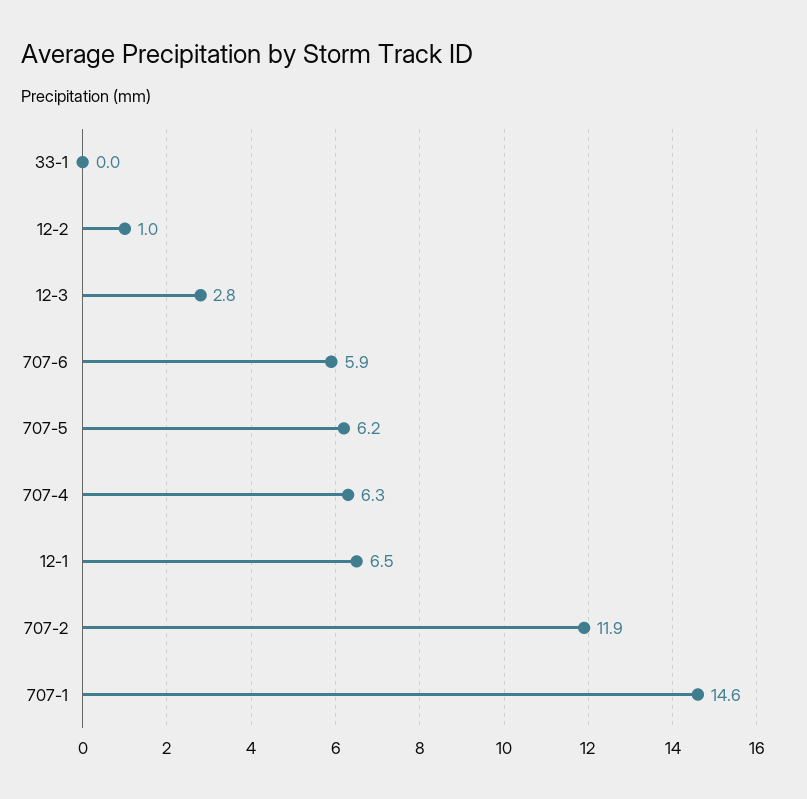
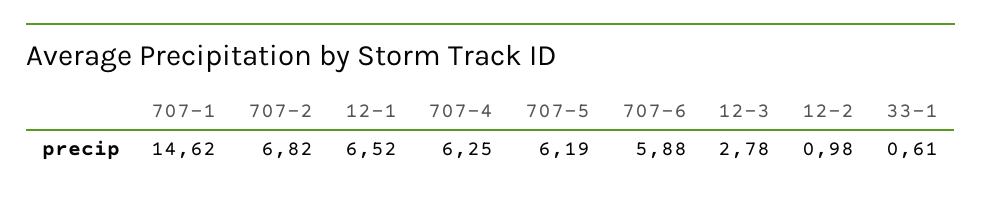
33-1: 0 -> 0.61
707-2: 11.9 -> 6.82

